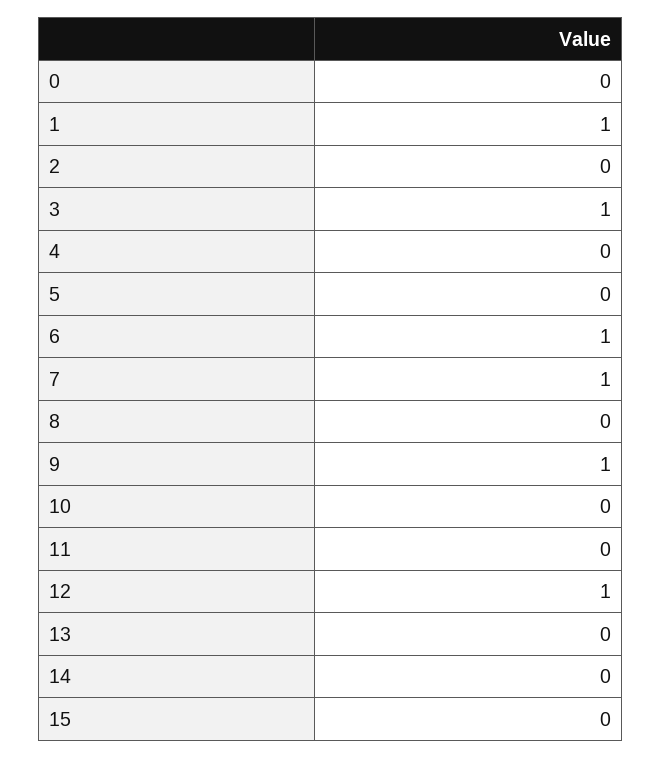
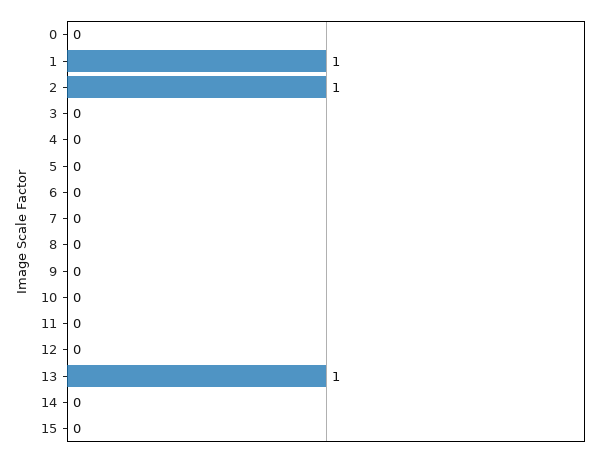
2: 0 -> 1
3: 1 -> 0
6: 1 -> 0
7: 1 -> 0
9: 1 -> 0
12: 1 -> 0
13: 0 -> 1

